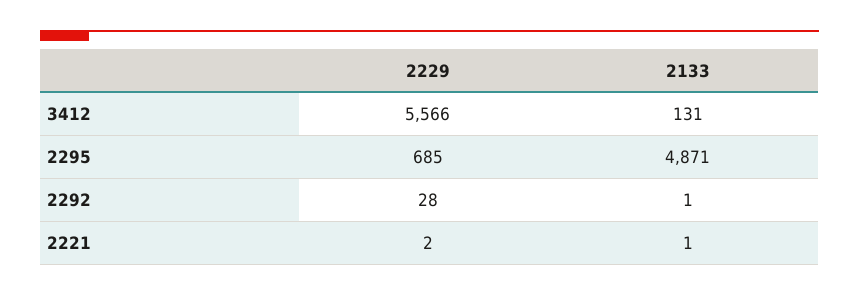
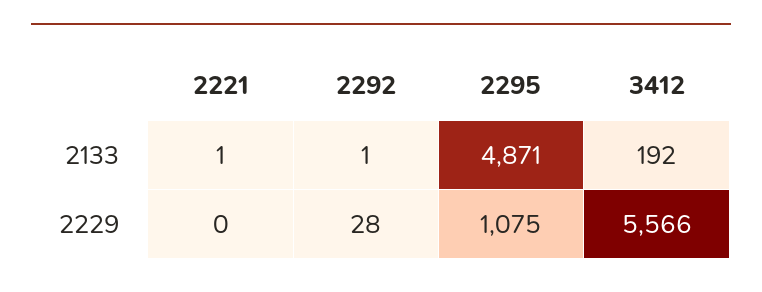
2133, 3412: 131 -> 192
2229, 2295: 685 -> 1075
2229, 2221: 2 -> 0

